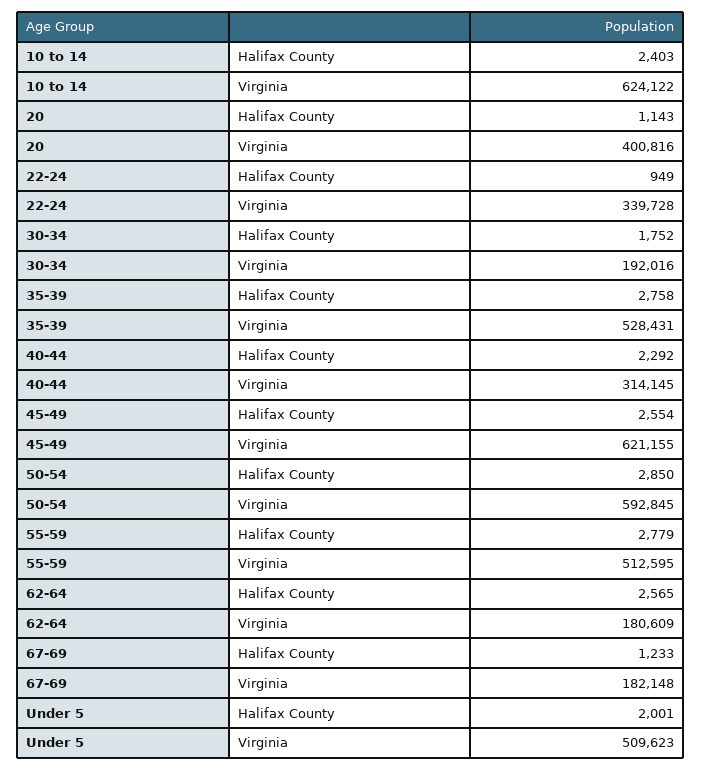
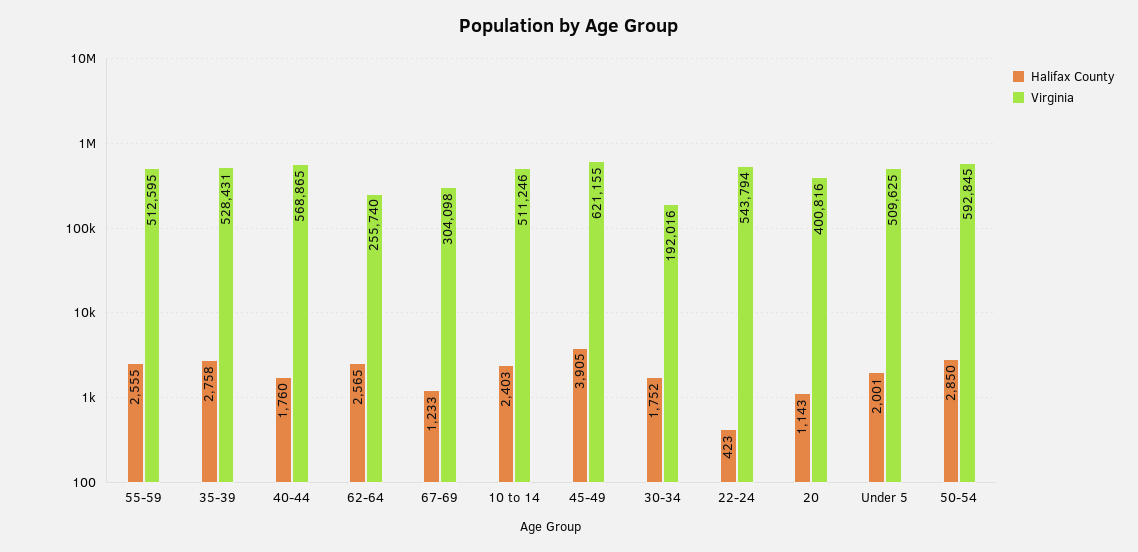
Virginia, 10 to 14: 624122 -> 511246
Halifax County, 22-24: 949 -> 423
Virginia, 22-24: 339728 -> 543794
Halifax County, 40-44: 2292 -> 1760
Virginia, 40-44: 314145 -> 568865
Halifax County, 45-49: 2554 -> 3905
Halifax County, 55-59: 2779 -> 2555
Virginia, 62-64: 180609 -> 255740
Virginia, 67-69: 182148 -> 304098
Virginia, Under 5: 509623 -> 509625

